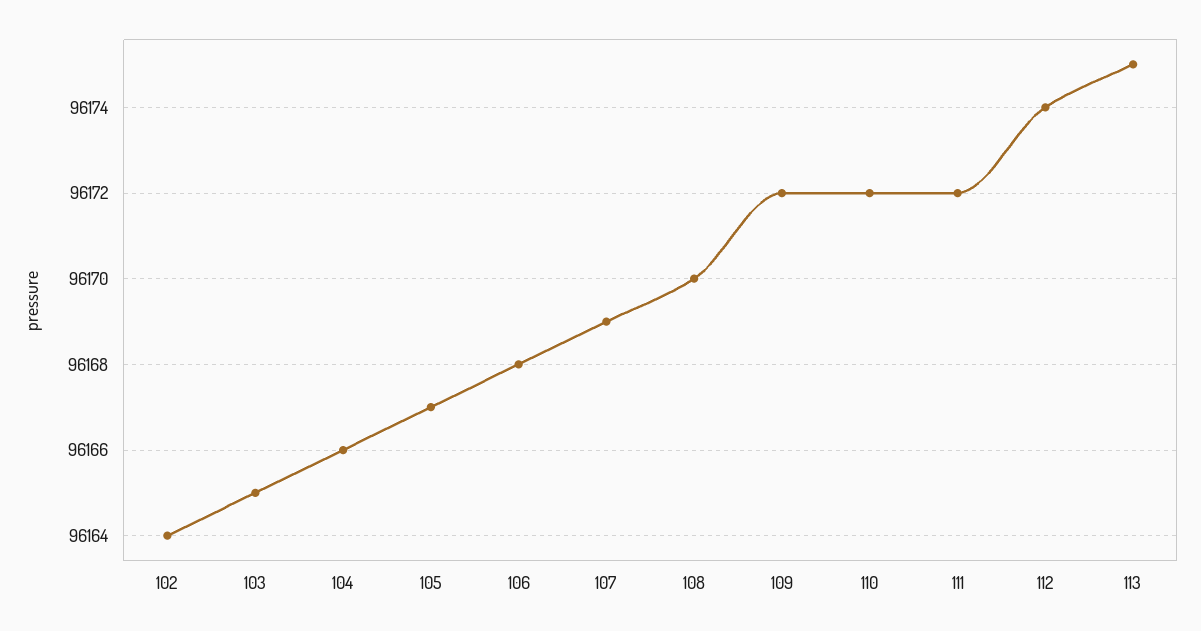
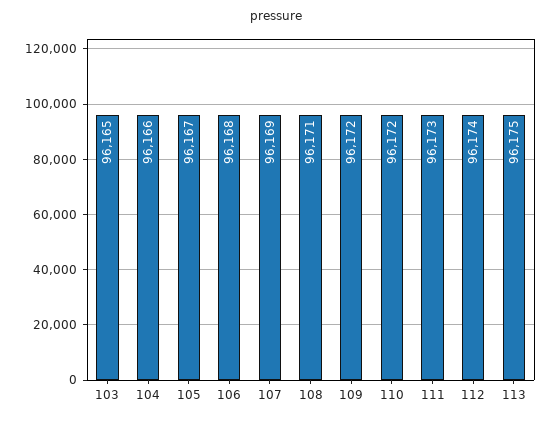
102: 96164 -> none
108: 96170 -> 96171
111: 96172 -> 96173

